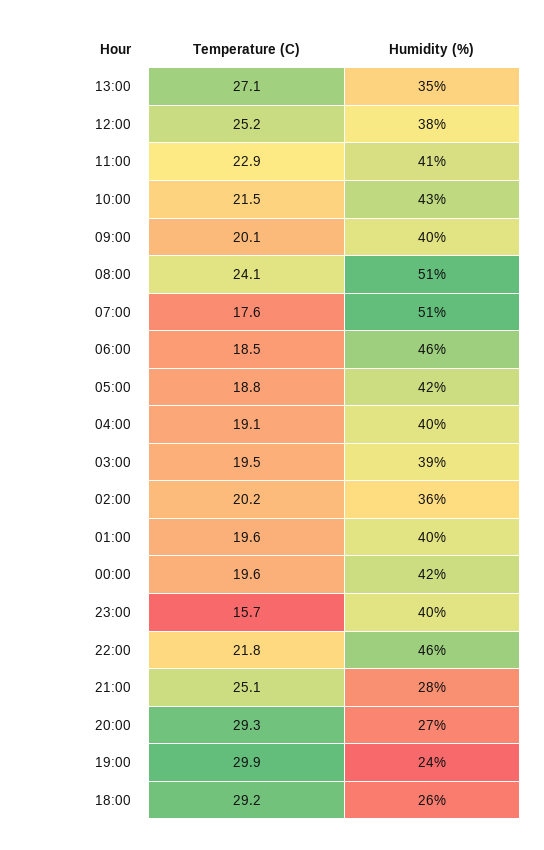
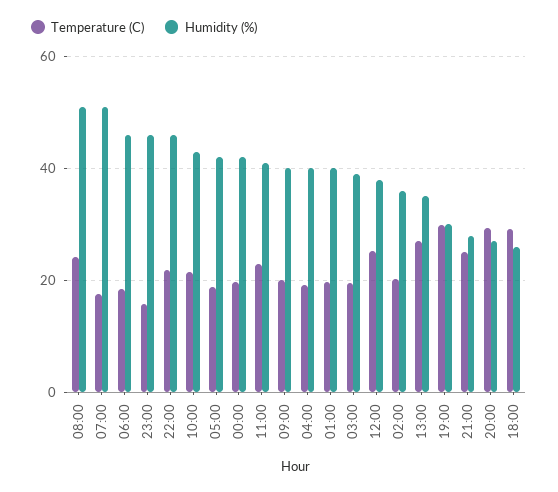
Humidity (%), 23:00: 40 -> 46
Humidity (%), 19:00: 24 -> 30

